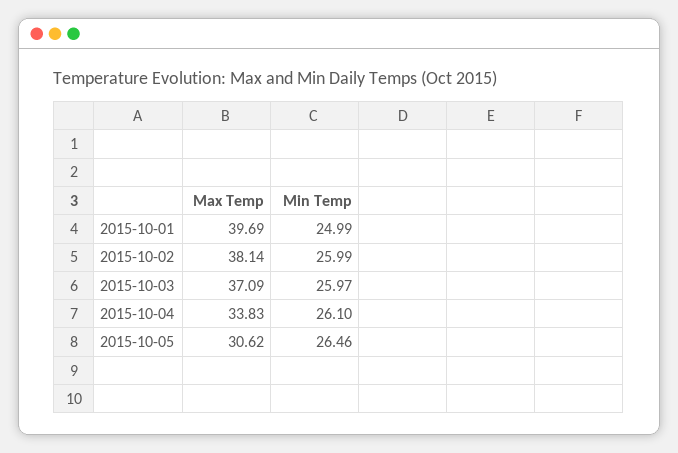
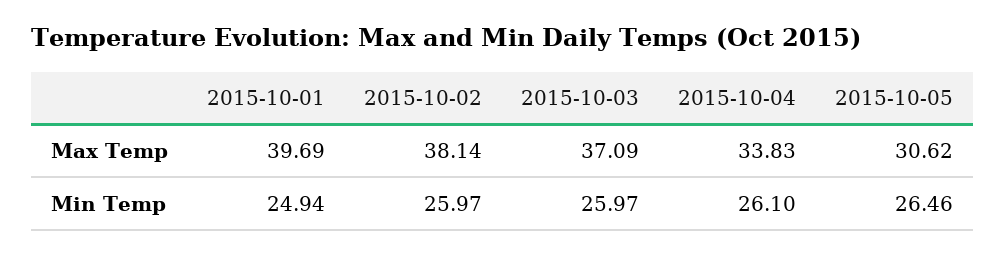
Min Temp, 2015-10-01: 24.99 -> 24.94
Min Temp, 2015-10-02: 25.99 -> 25.97

